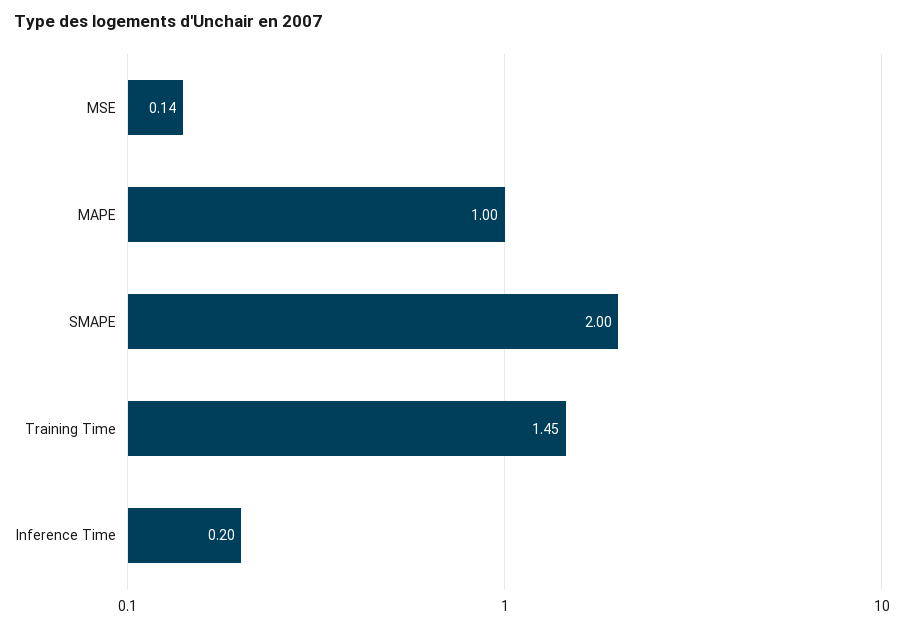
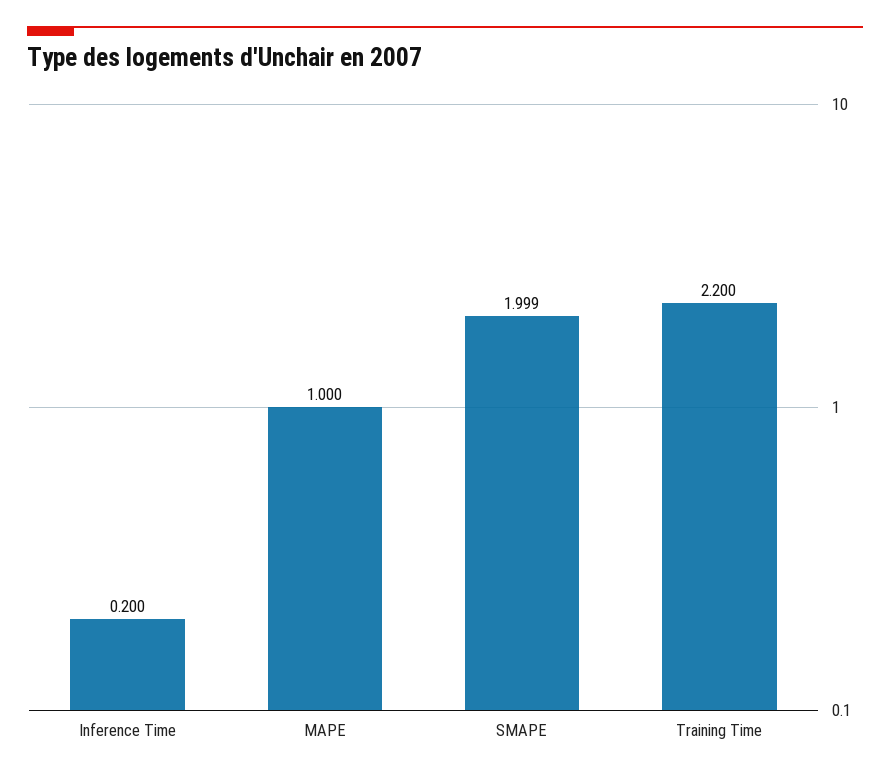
MSE: 0.14 -> none
Training Time: 1.45 -> 2.2

